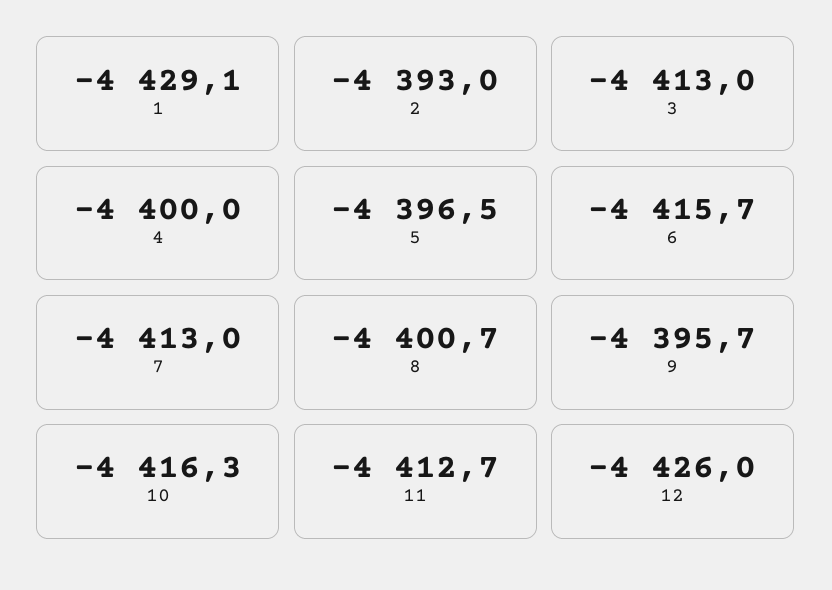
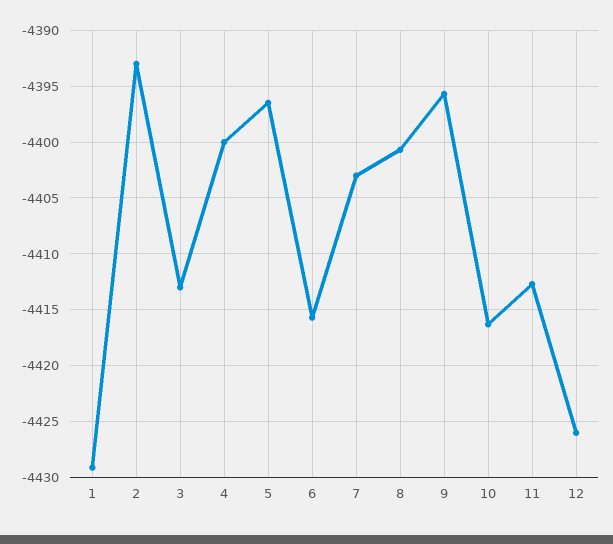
7: -4413 -> -4403

